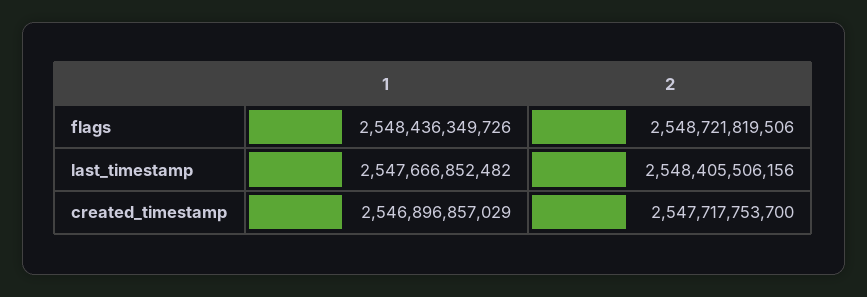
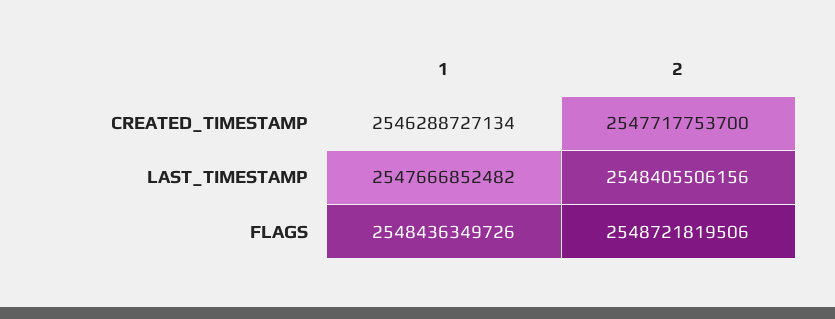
1, created_timestamp: 2546896857029 -> 2546288727134

